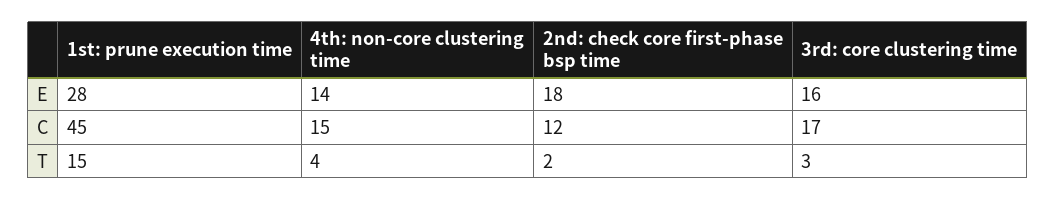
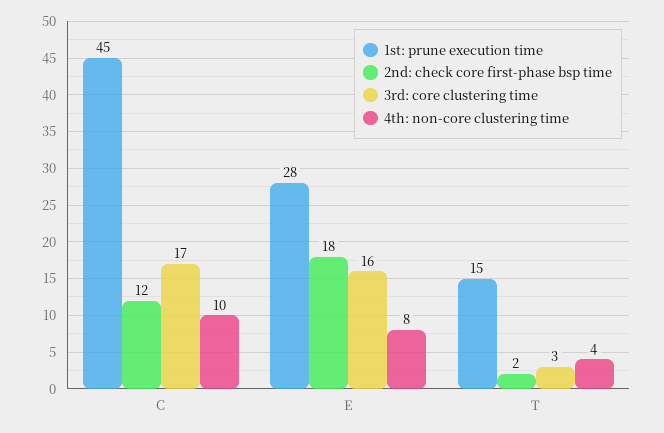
4th: non-core clustering time, E: 14 -> 8
4th: non-core clustering time, C: 15 -> 10

